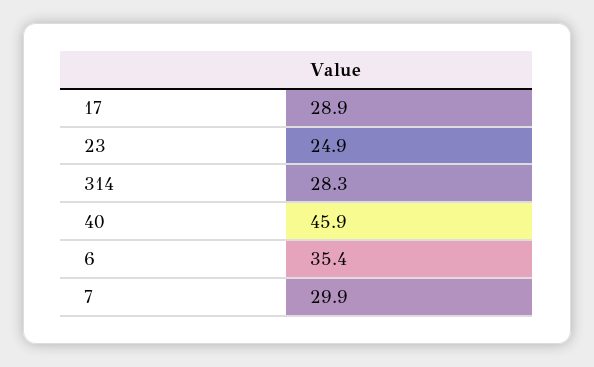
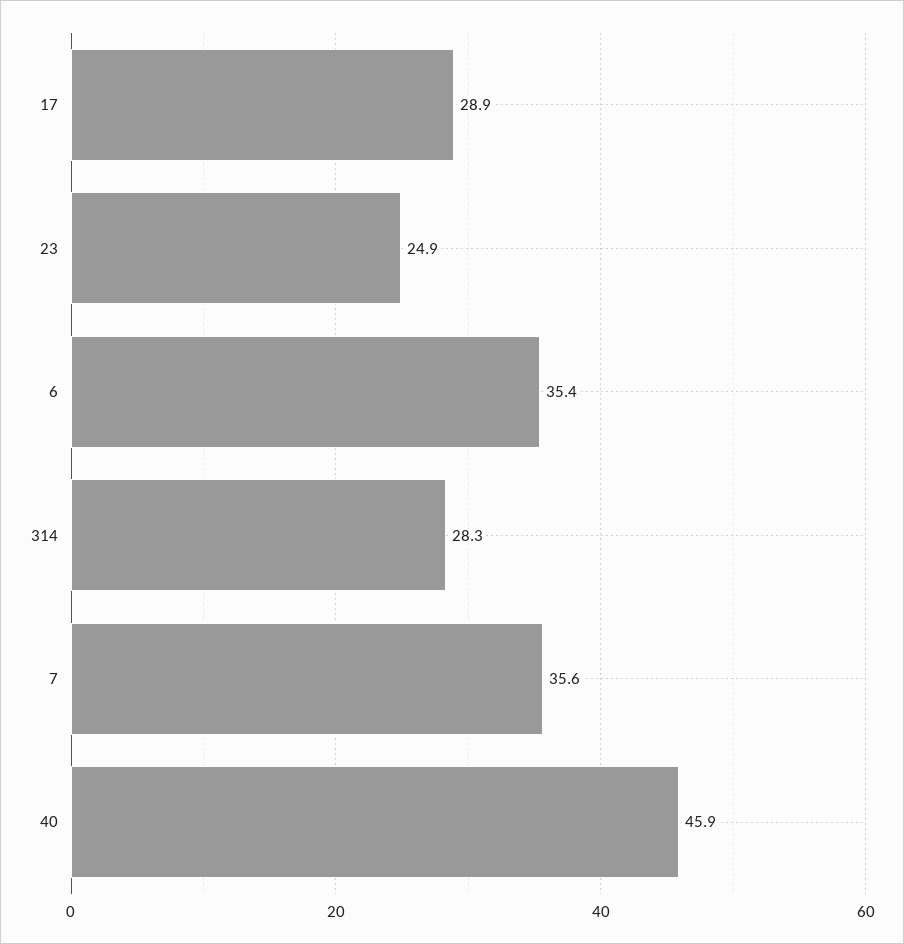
7: 29.9 -> 35.6

